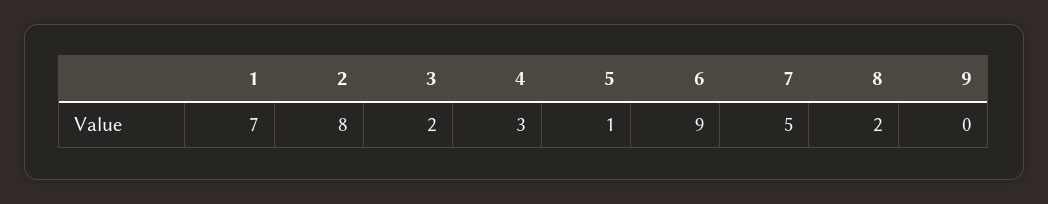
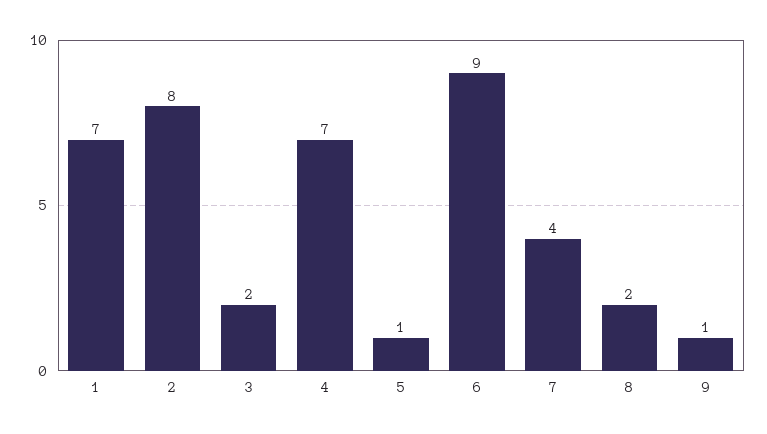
4: 3 -> 7
7: 5 -> 4
9: 0 -> 1

